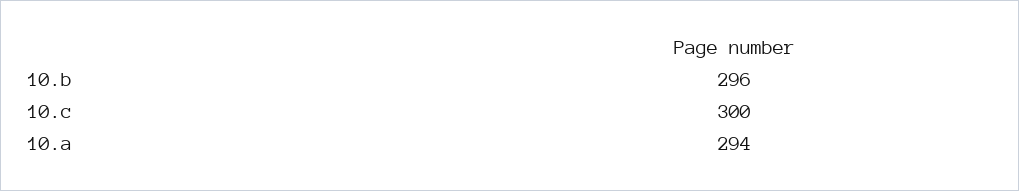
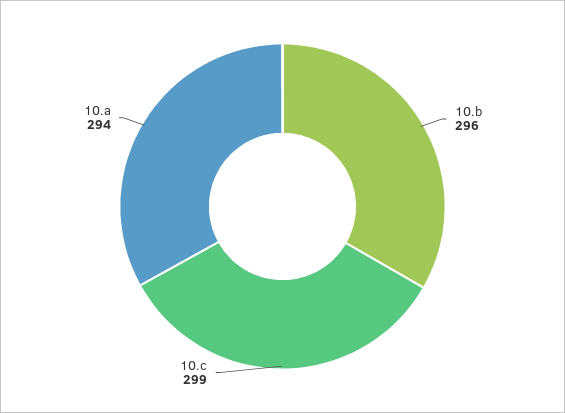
10.c: 300 -> 299

